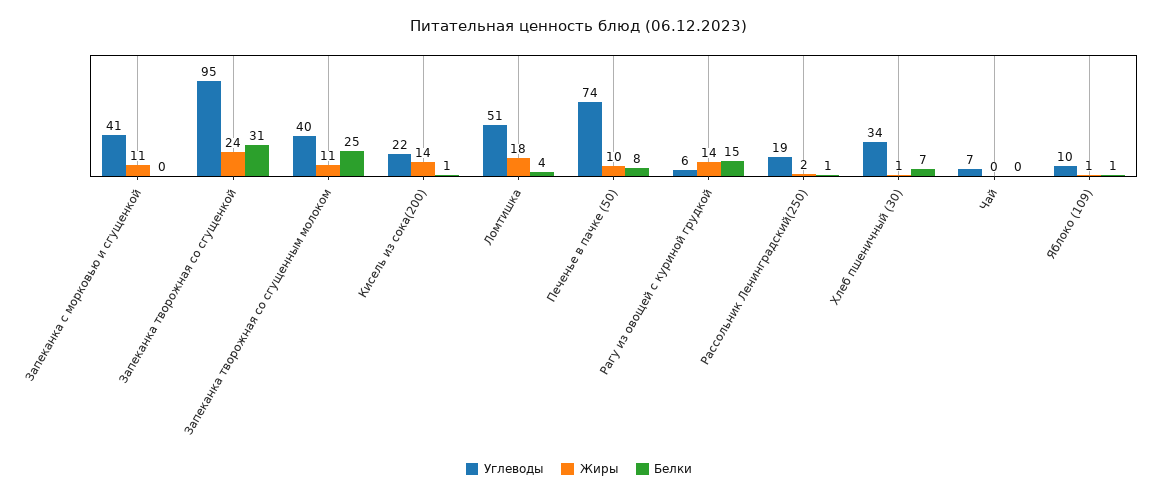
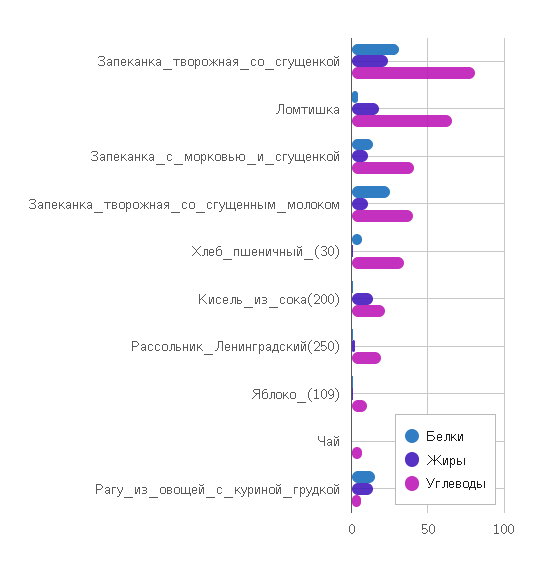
Белки, Запеканка с морковью и сгущенкой: 0 -> 15
Углеводы, Запеканка творожная со сгущенкой: 95 -> 80
Углеводы, Ломтишка: 51 -> 65
Углеводы, Печенье в пачке (50): 74 -> none
Жиры, Печенье в пачке (50): 10 -> none
Белки, Печенье в пачке (50): 8 -> none

